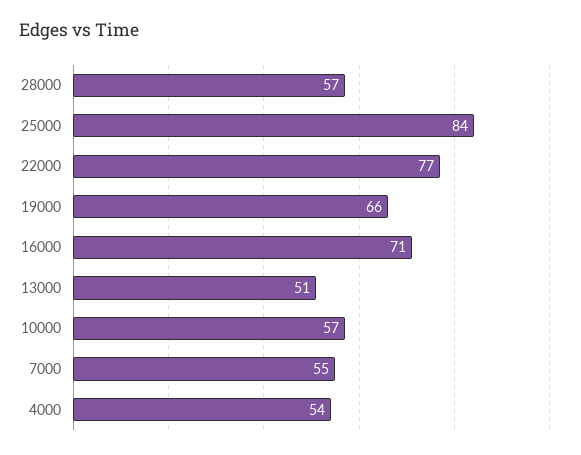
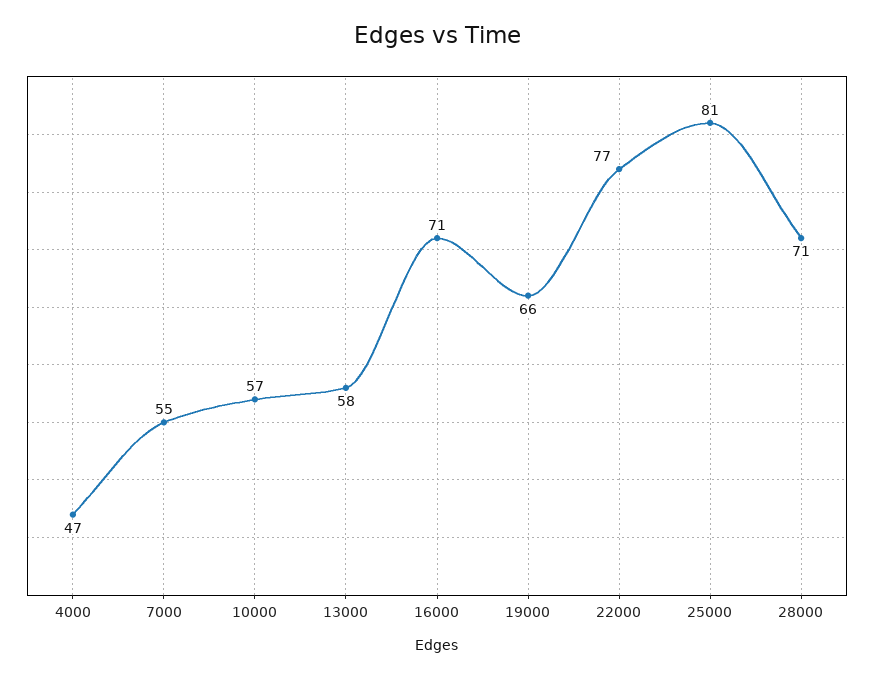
28000: 57 -> 71
25000: 84 -> 81
13000: 51 -> 58
4000: 54 -> 47

